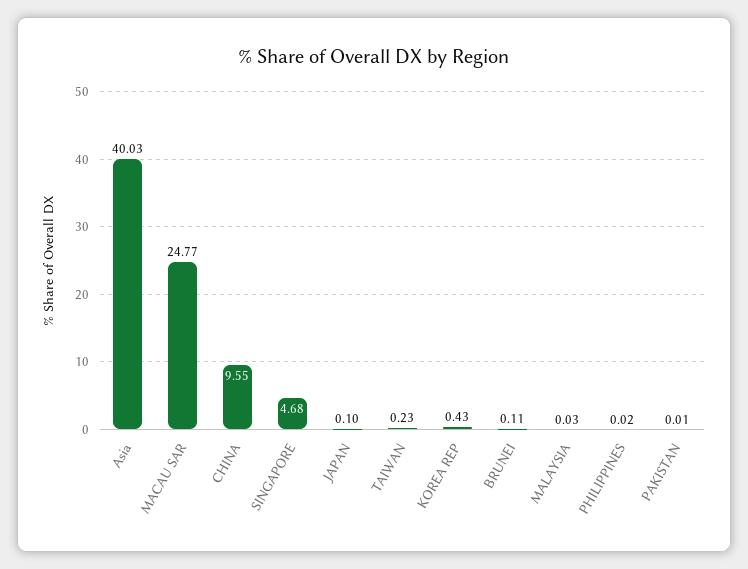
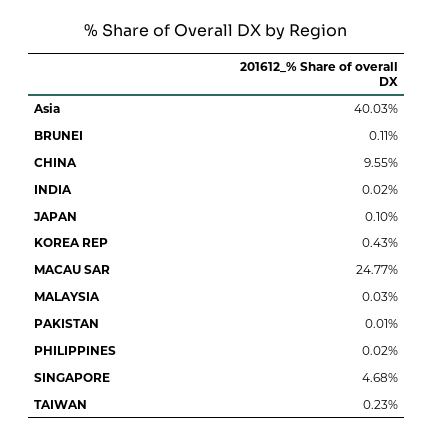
INDIA: none -> 0.02

